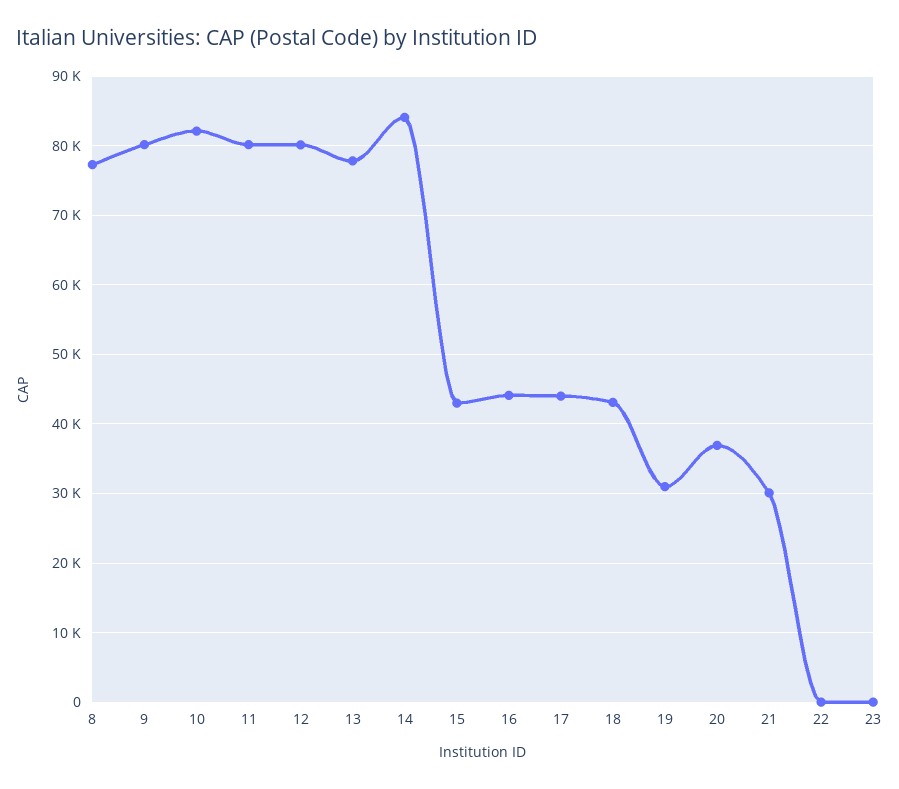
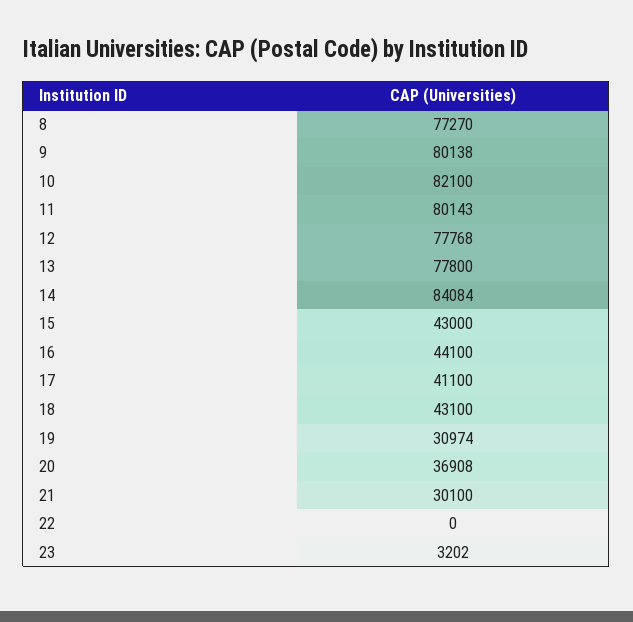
12: 80000 -> 77768
17: 44000 -> 41100
23: 0 -> 3202

